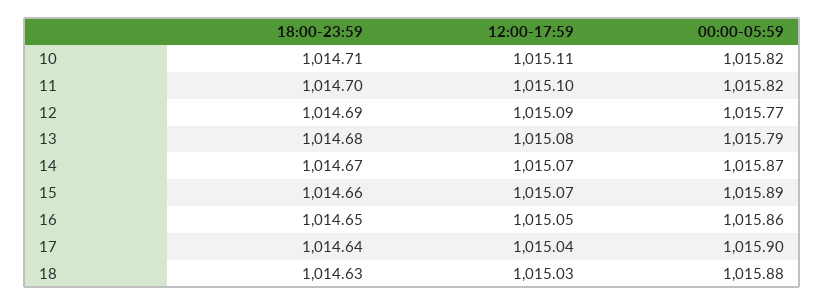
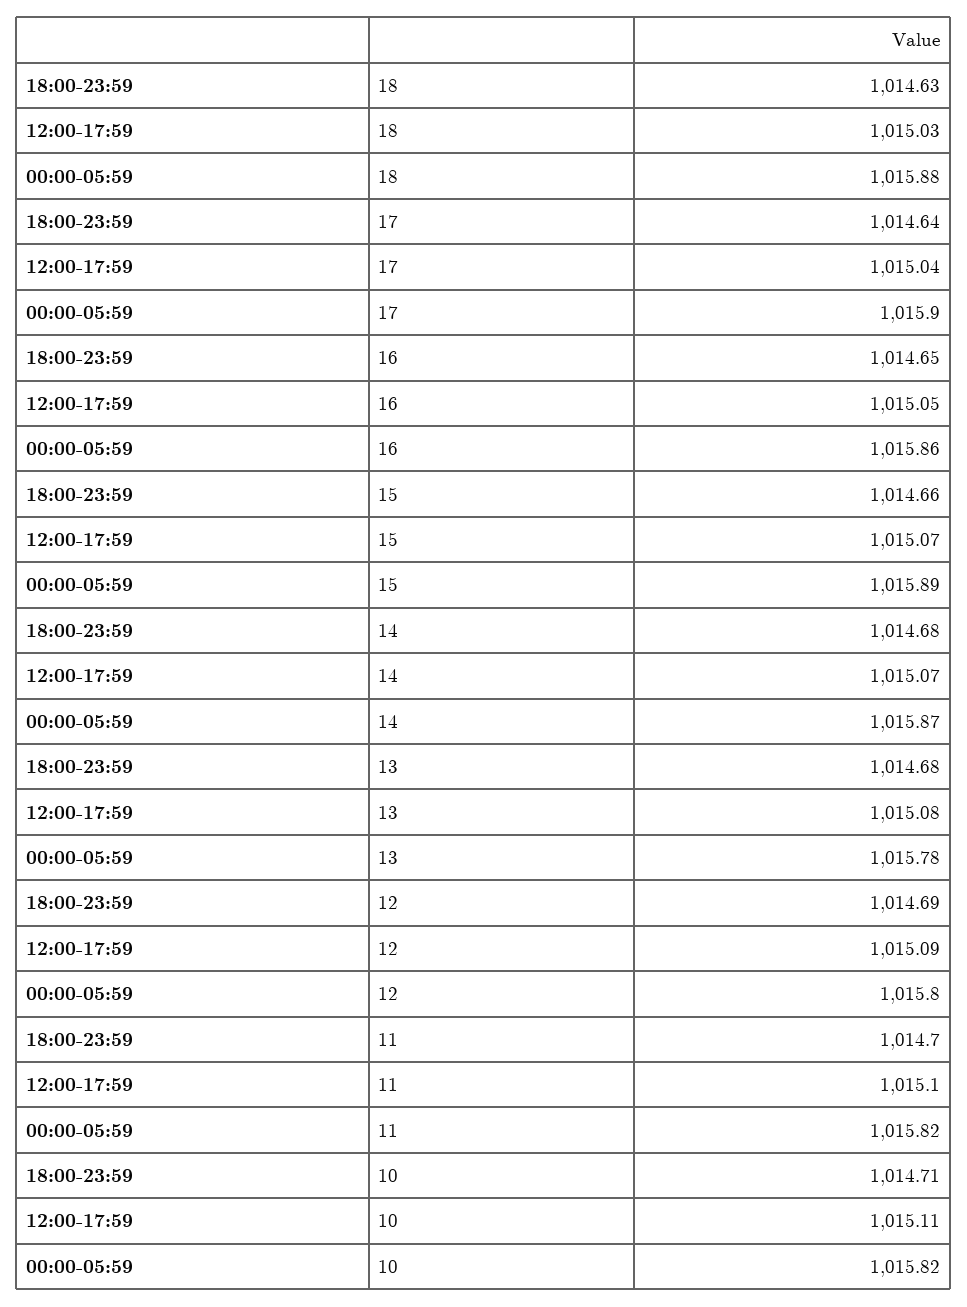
00:00-05:59, 12: 1015.77 -> 1015.8
00:00-05:59, 13: 1015.79 -> 1015.78
18:00-23:59, 14: 1014.67 -> 1014.68

